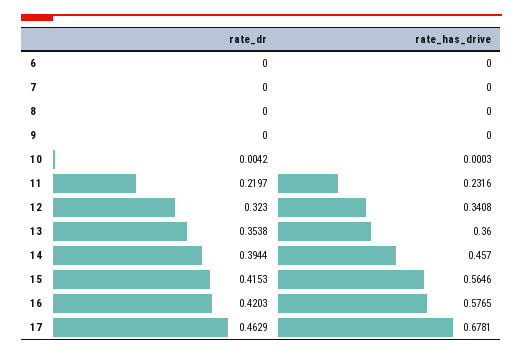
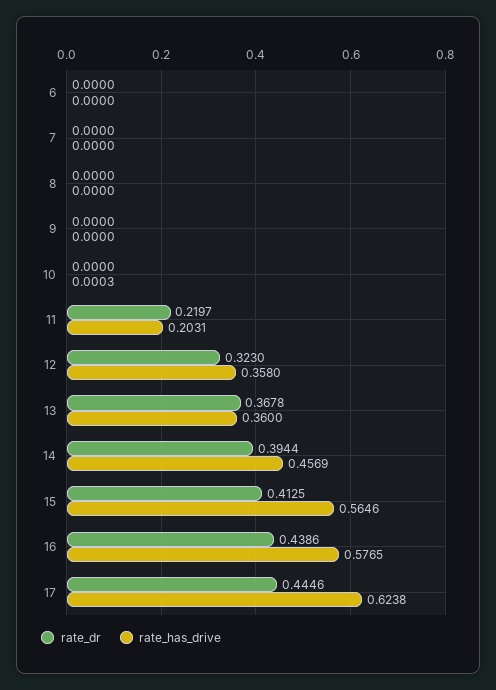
rate_dr, 10: 0.0042 -> 0
rate_has_drive, 11: 0.2316 -> 0.2031
rate_has_drive, 12: 0.3408 -> 0.358
rate_dr, 13: 0.3538 -> 0.3678
rate_has_drive, 14: 0.457 -> 0.4569
rate_dr, 15: 0.4153 -> 0.4125
rate_dr, 16: 0.4203 -> 0.4386
rate_dr, 17: 0.4629 -> 0.4446
rate_has_drive, 17: 0.6781 -> 0.6238

